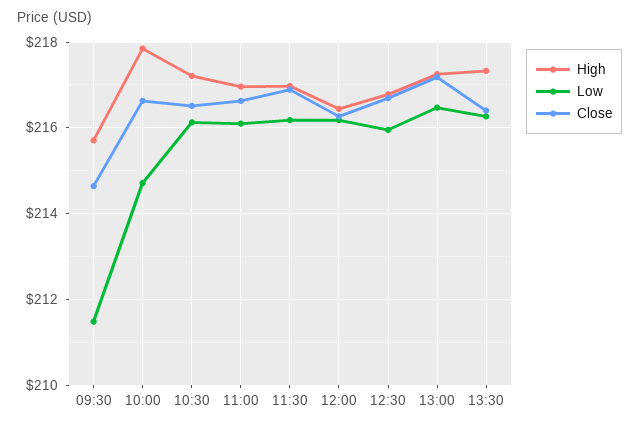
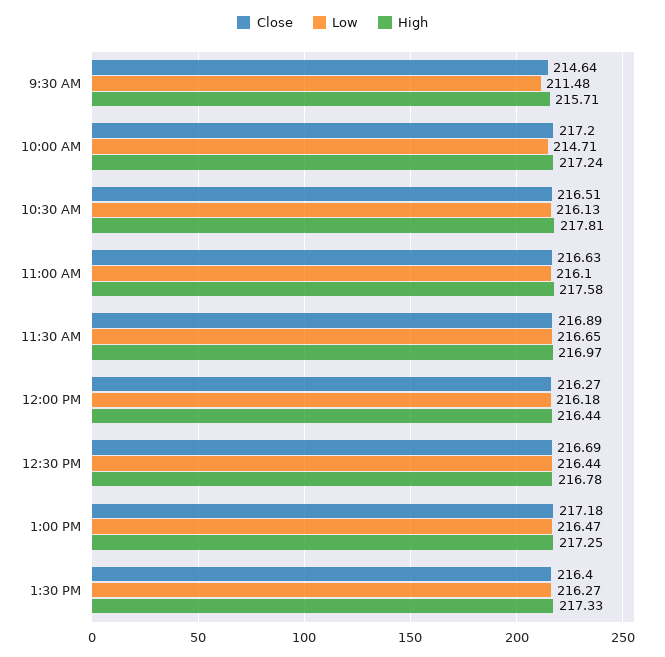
High, 10:00: 217.8 -> 217.24
Close, 10:00: 216.6 -> 217.2
High, 10:30: 217.2 -> 217.81
High, 11:00: 217 -> 217.58
Low, 11:30: 216.2 -> 216.65
Low, 12:30: 216 -> 216.44

